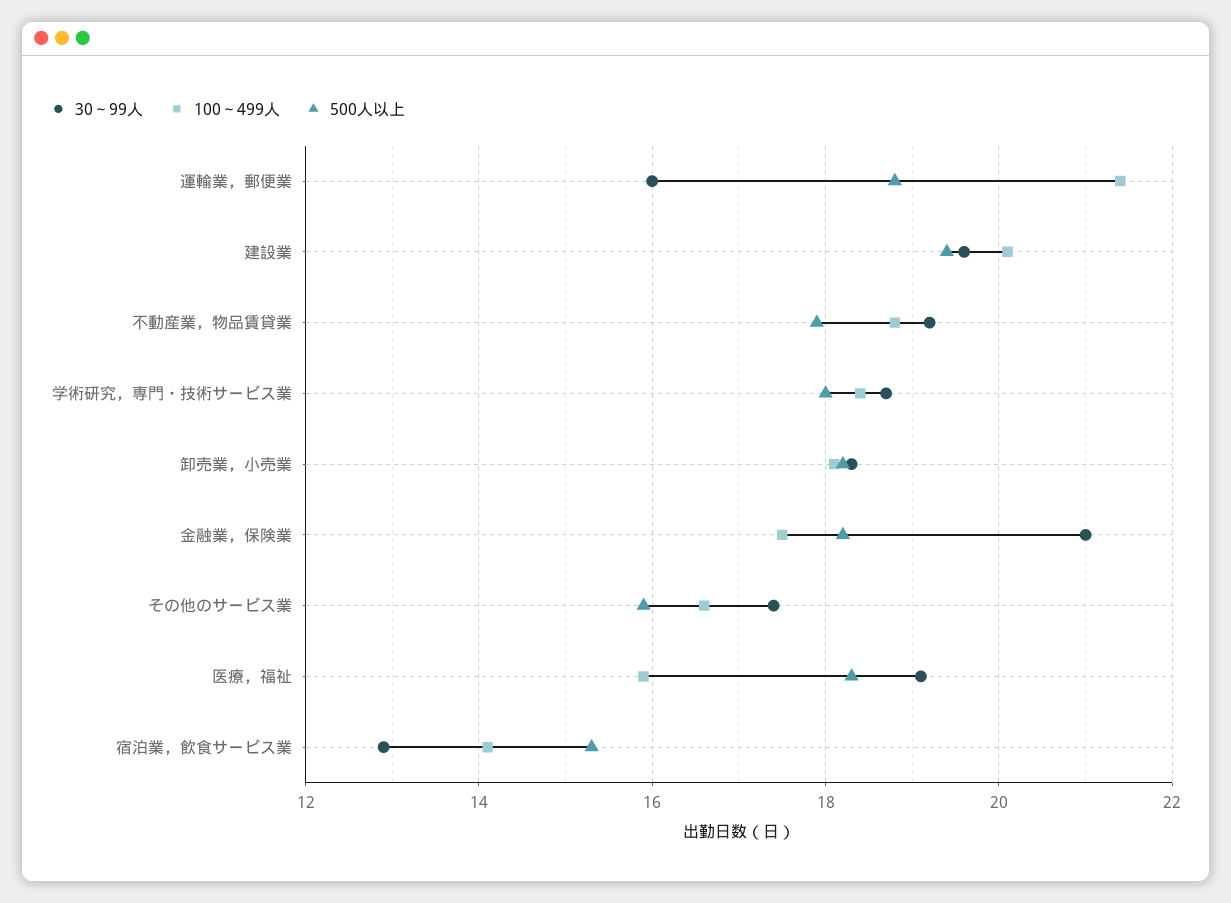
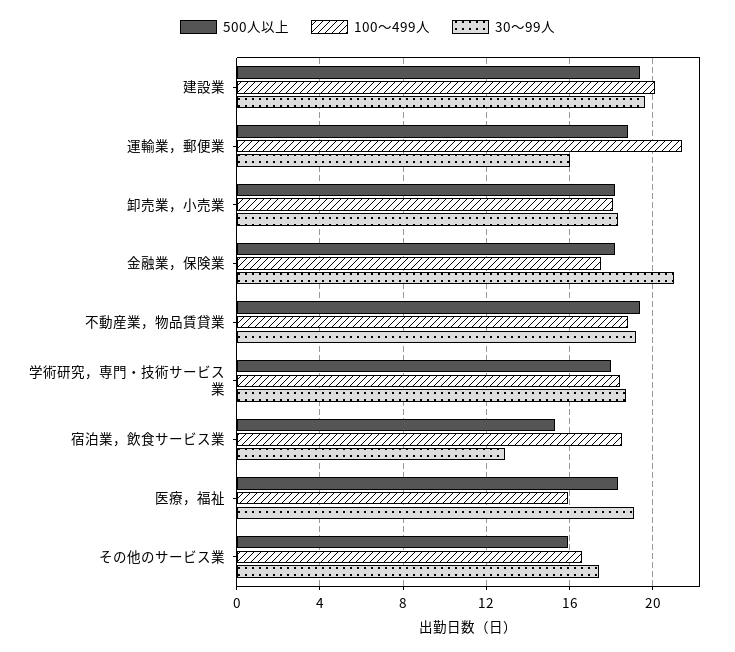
500人以上, 不動産業，物品賃貸業: 18 -> 19.5
100～499人, 宿泊業，飲食サービス業: 14 -> 18.5

